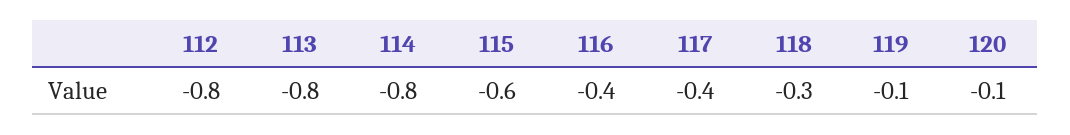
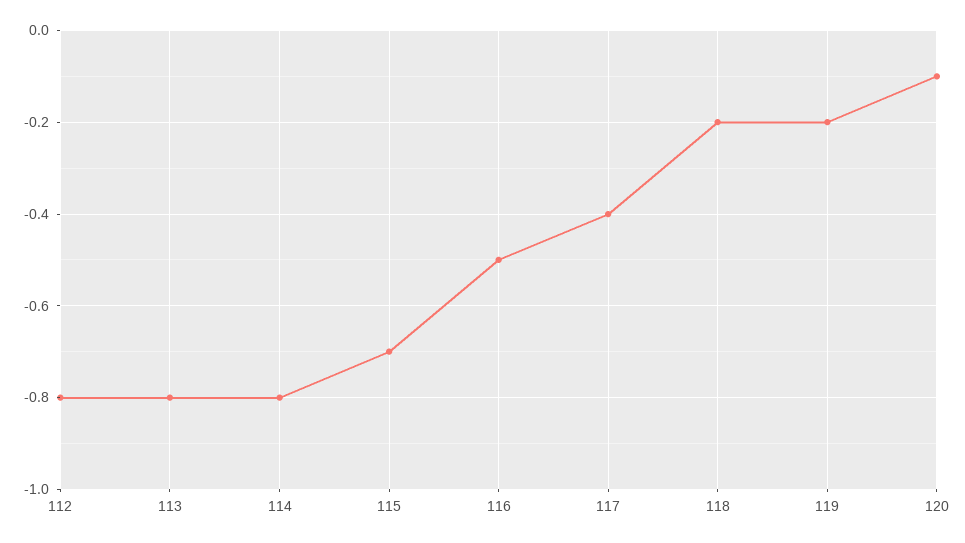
115: -0.6 -> -0.7
116: -0.4 -> -0.5
118: -0.3 -> -0.2
119: -0.1 -> -0.2

